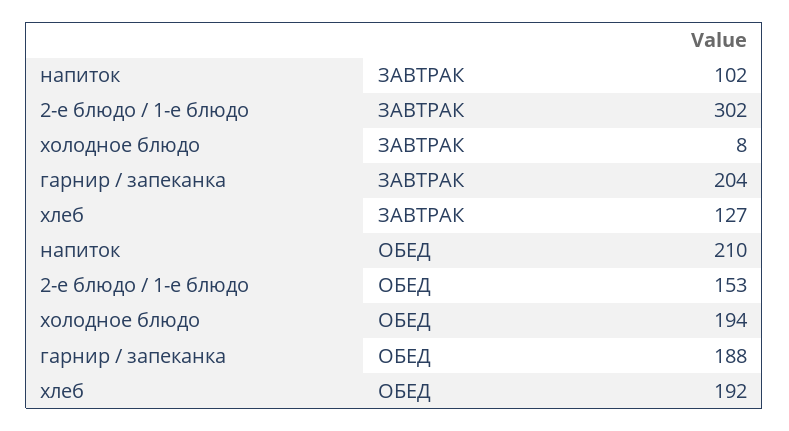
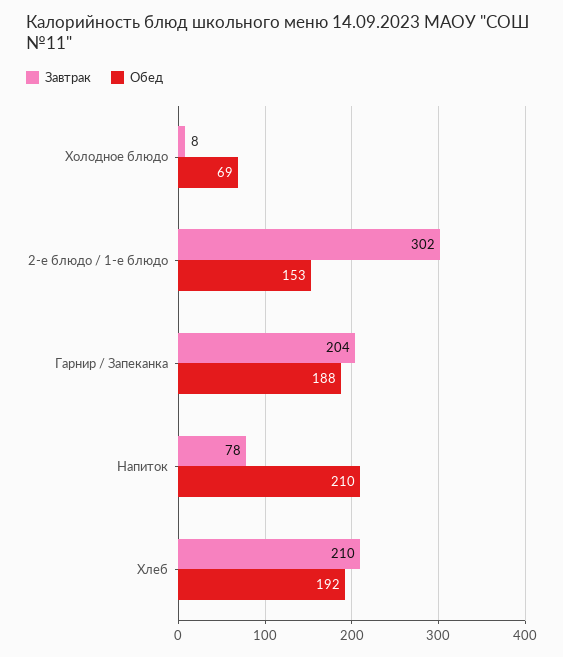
ЗАВТРАК, напиток: 102 -> 78
ЗАВТРАК, хлеб: 127 -> 210
ОБЕД, холодное блюдо: 194 -> 69

